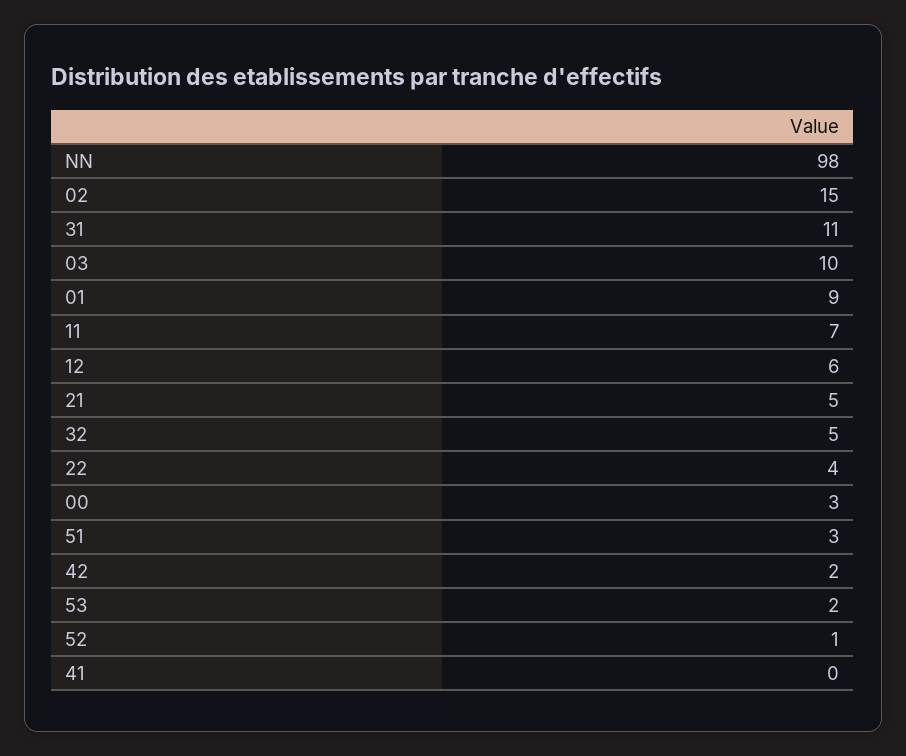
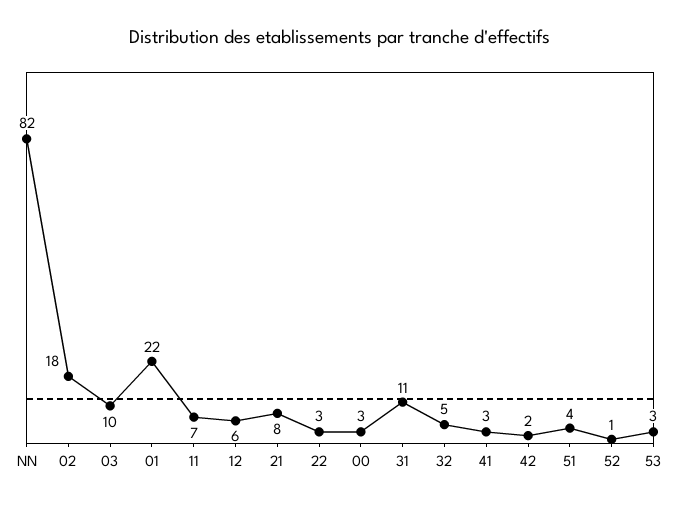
NN: 98 -> 82
02: 15 -> 18
01: 9 -> 22
21: 5 -> 8
22: 4 -> 3
51: 3 -> 4
53: 2 -> 3
41: 0 -> 3

